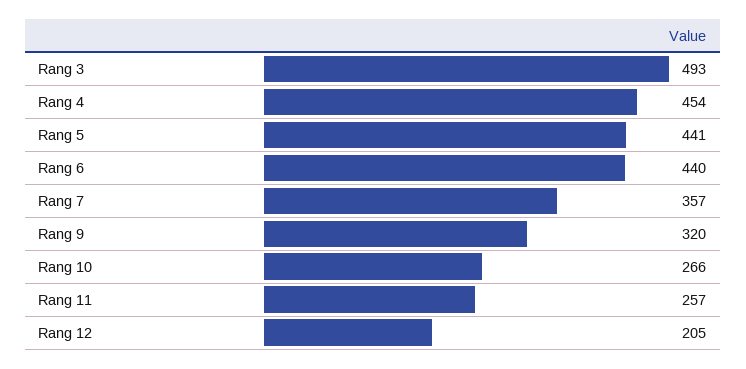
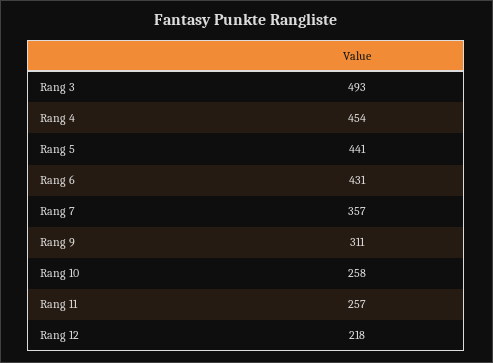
Rang 6: 440 -> 431
Rang 9: 320 -> 311
Rang 10: 266 -> 258
Rang 12: 205 -> 218

